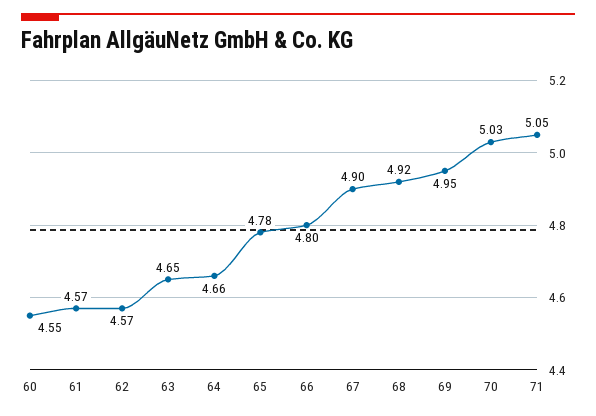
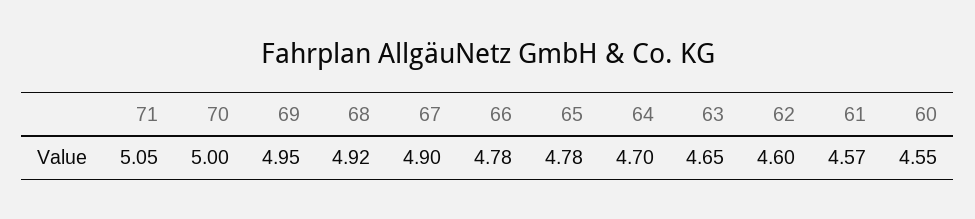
62: 4.57 -> 4.6
64: 4.66 -> 4.7
66: 4.8 -> 4.78
70: 5.03 -> 5

